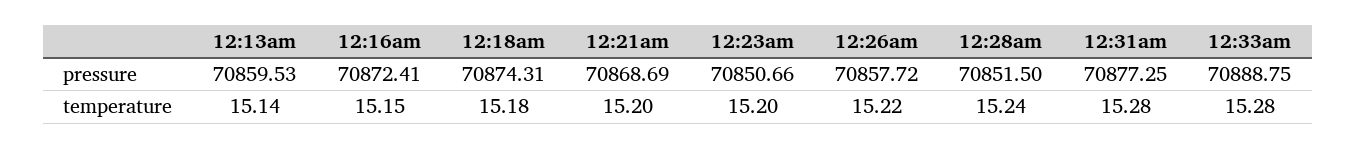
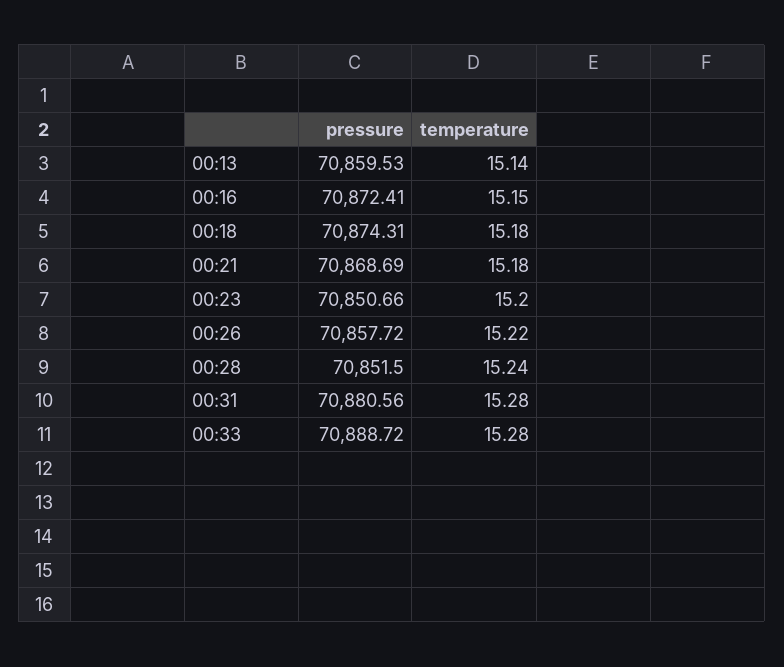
12:31am, pressure: 70877.25 -> 70880.56
12:33am, pressure: 70888.75 -> 70888.72
12:21am, temperature: 15.2 -> 15.18

